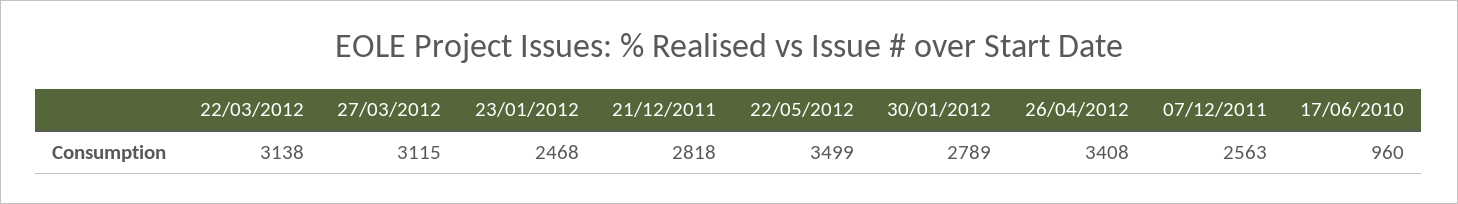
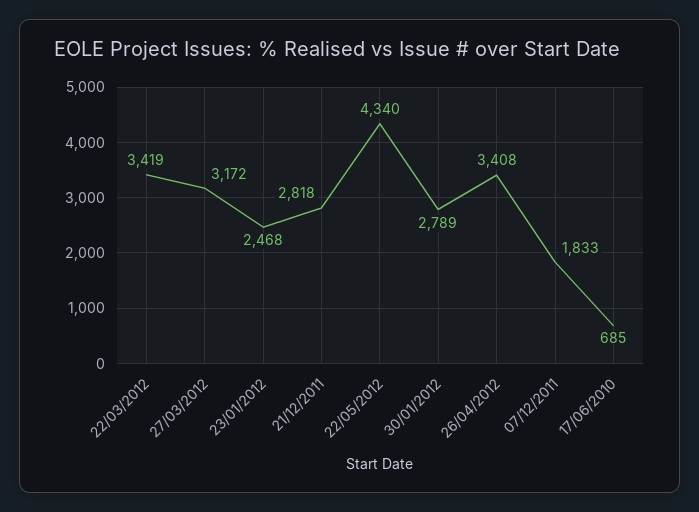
22/03/2012: 3138 -> 3419
27/03/2012: 3115 -> 3172
22/05/2012: 3499 -> 4340
07/12/2011: 2563 -> 1833
17/06/2010: 960 -> 685

